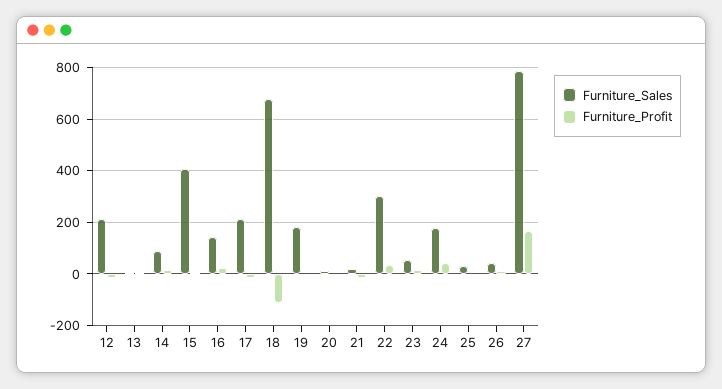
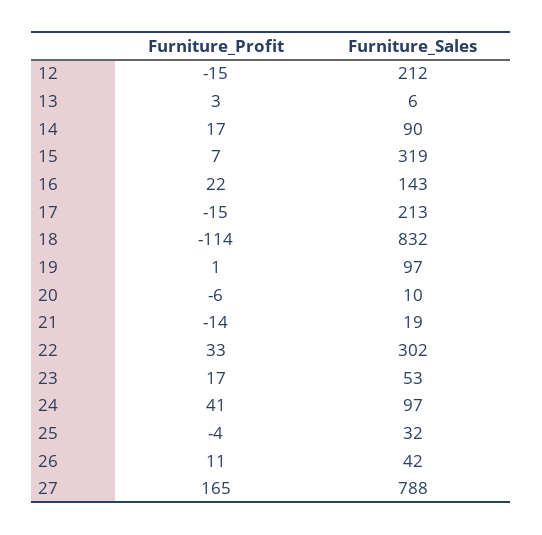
Furniture_Sales, 15: 400 -> 319
Furniture_Sales, 18: 675 -> 832
Furniture_Sales, 19: 175 -> 97
Furniture_Sales, 24: 175 -> 97

